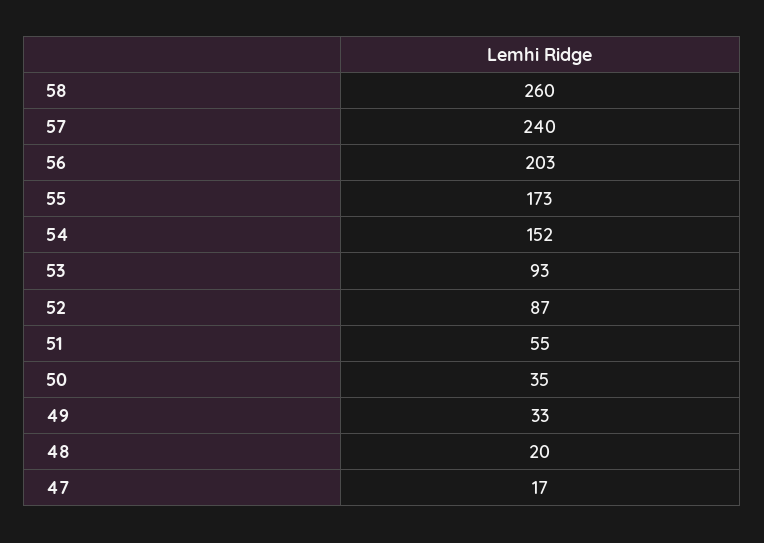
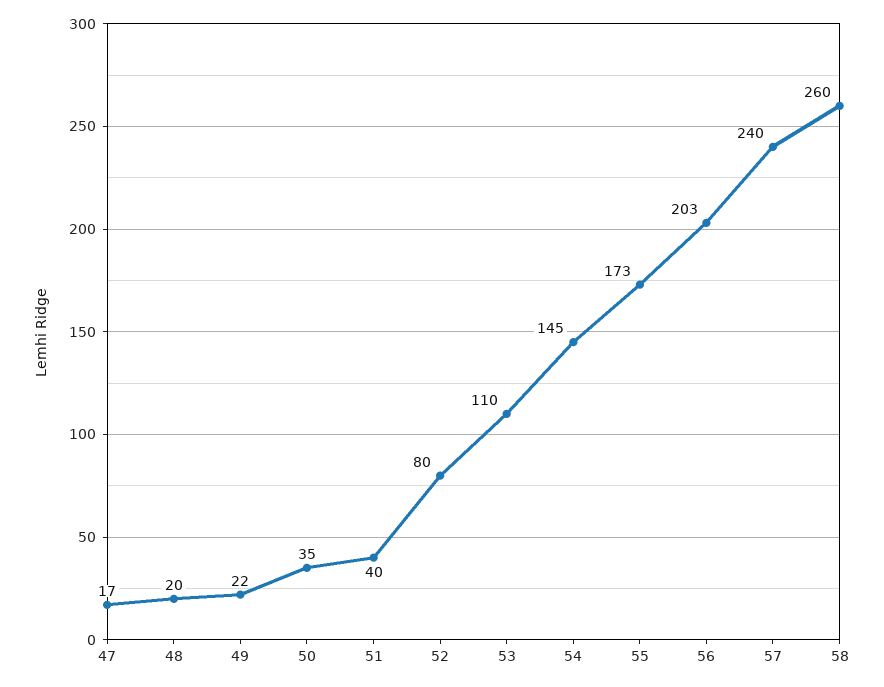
54: 152 -> 145
53: 93 -> 110
52: 87 -> 80
51: 55 -> 40
49: 33 -> 22

